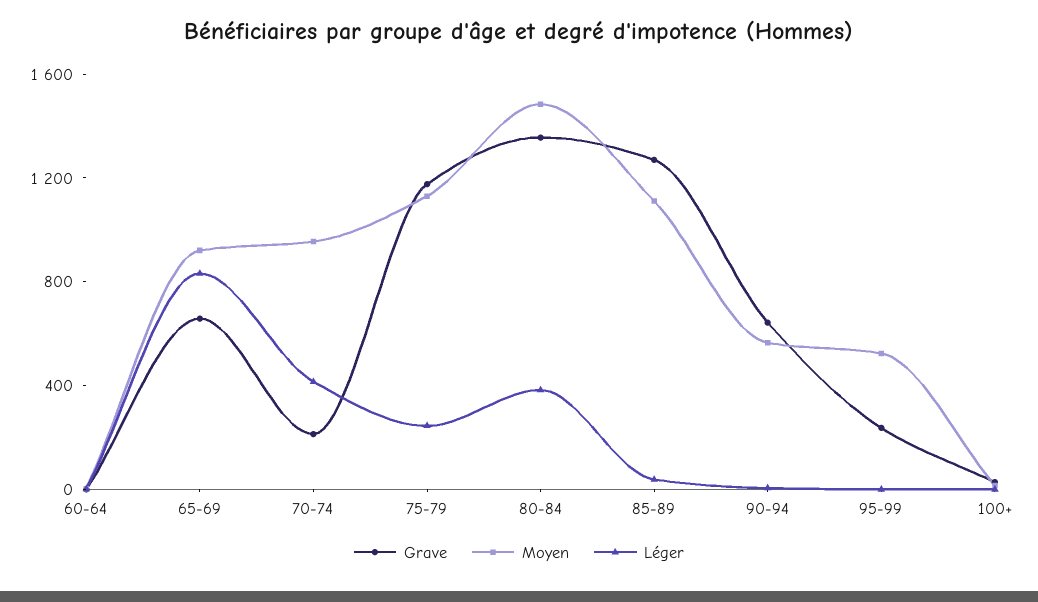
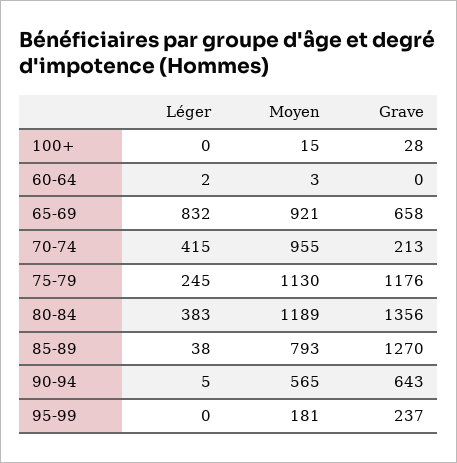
Moyen, 80-84: 1500 -> 1189
Moyen, 85-89: 1100 -> 793
Moyen, 95-99: 500 -> 181

